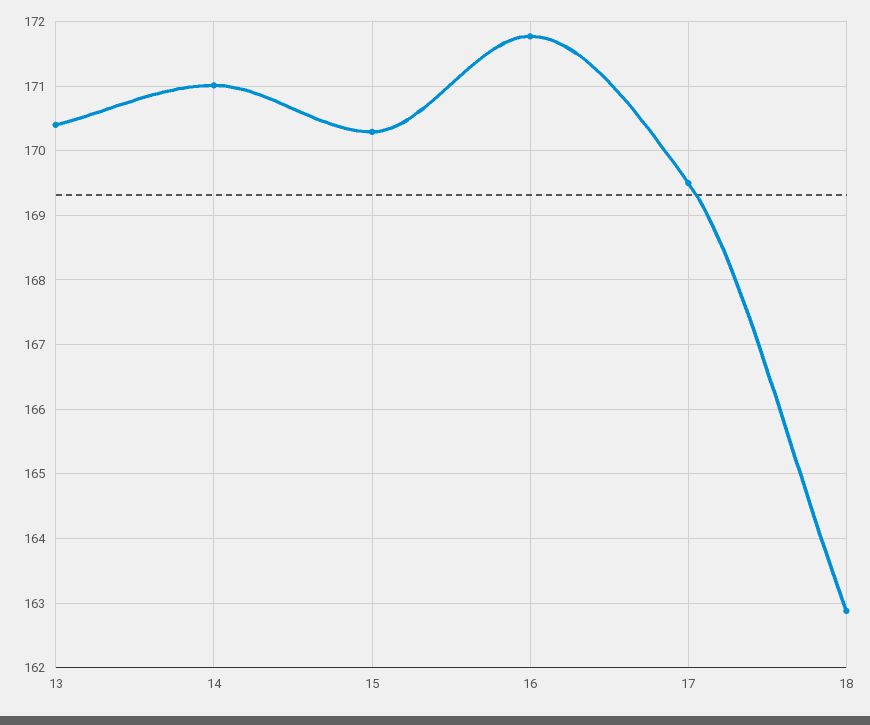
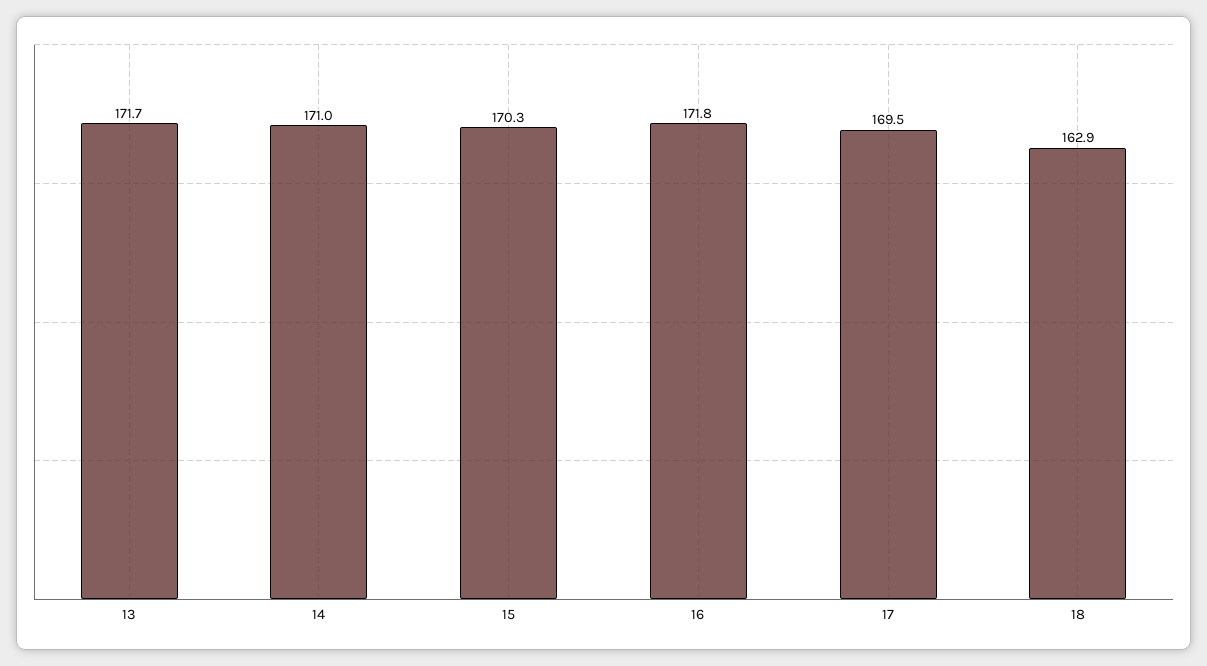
13: 170.4 -> 171.7

